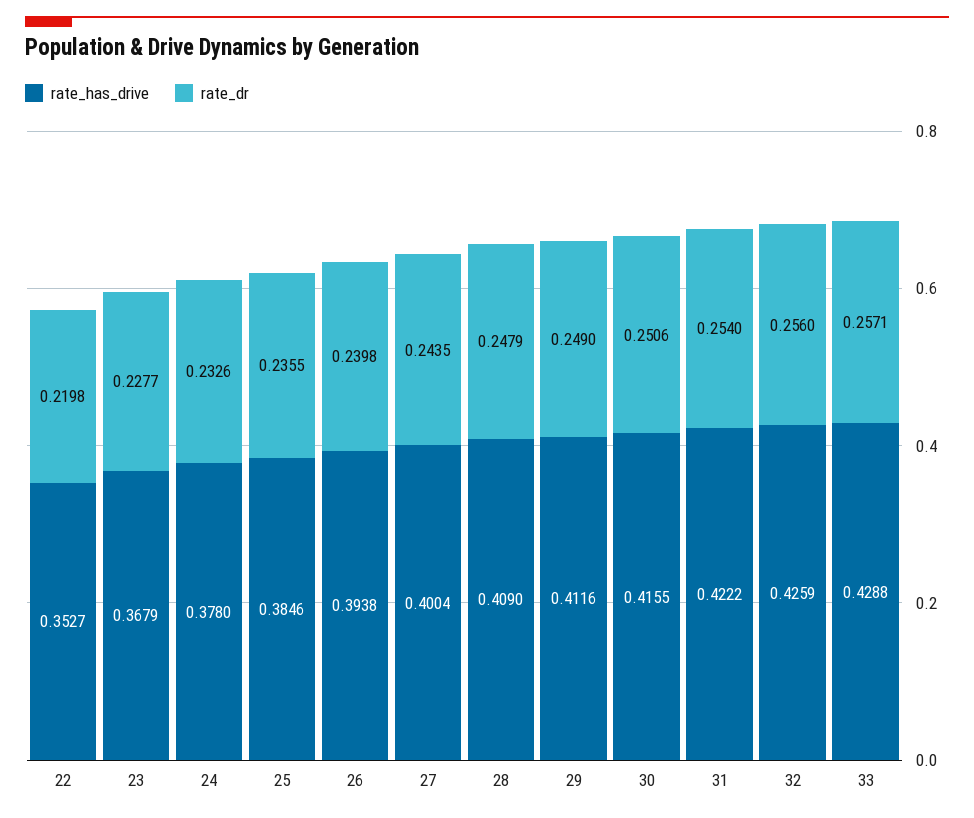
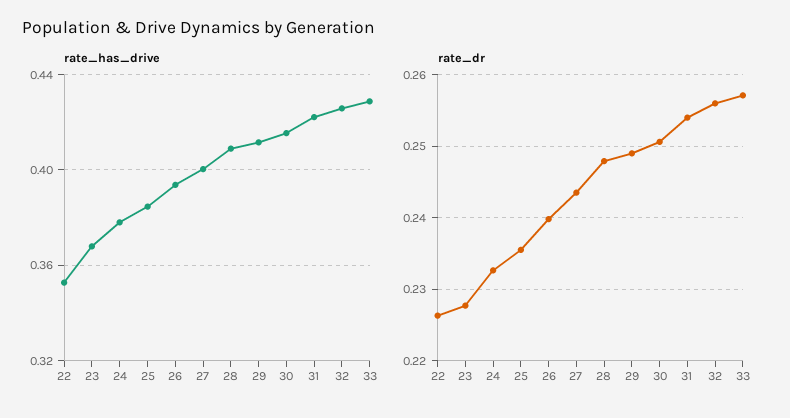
rate_dr, 22: 0.2198 -> 0.226

